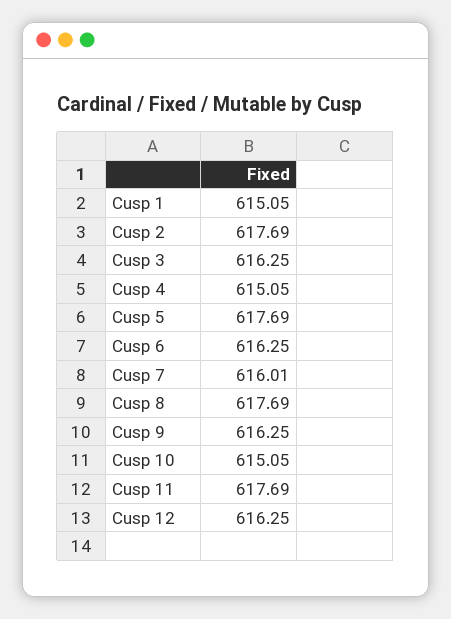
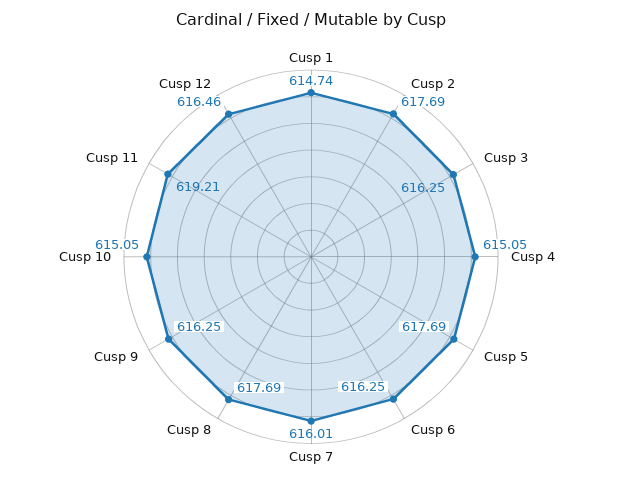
Cusp 1: 615.05 -> 614.74
Cusp 11: 617.69 -> 619.21
Cusp 12: 616.25 -> 616.46

